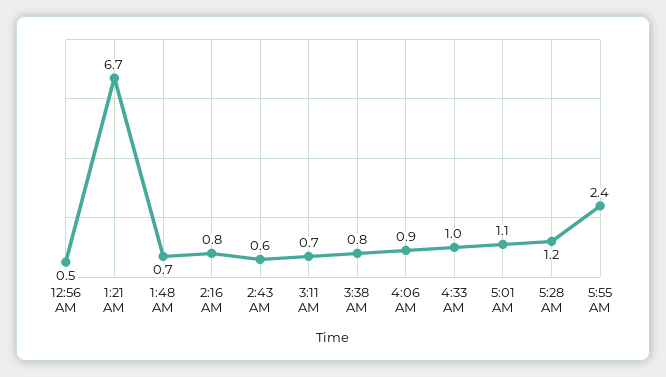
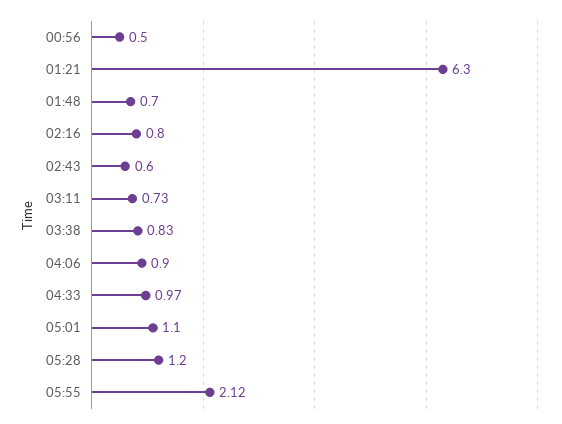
1:21 AM: 6.7 -> 6.3
5:55 AM: 2.4 -> 2.12

